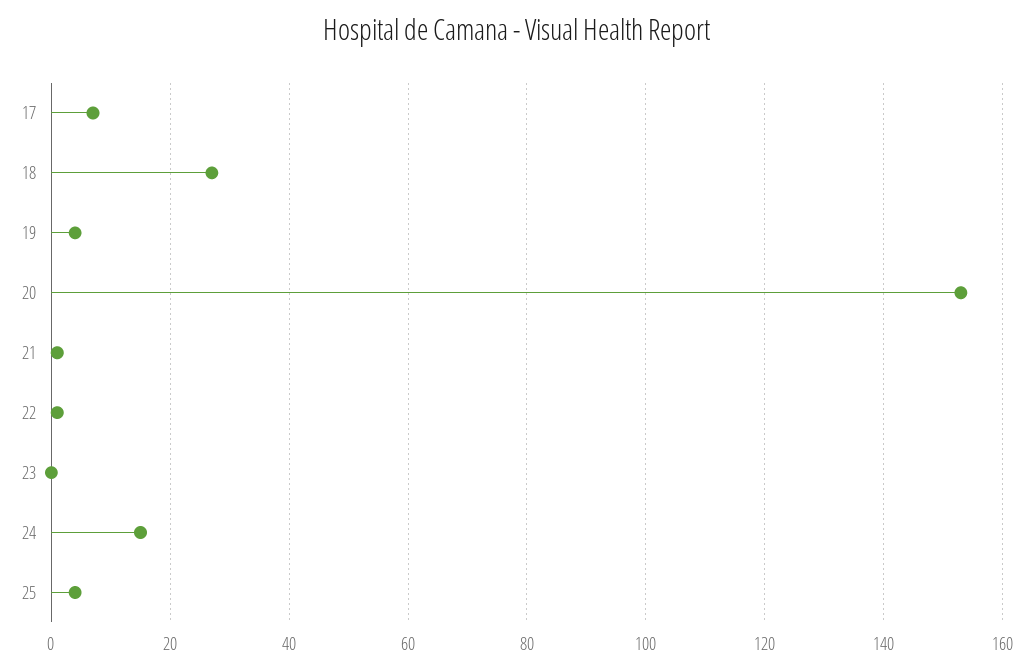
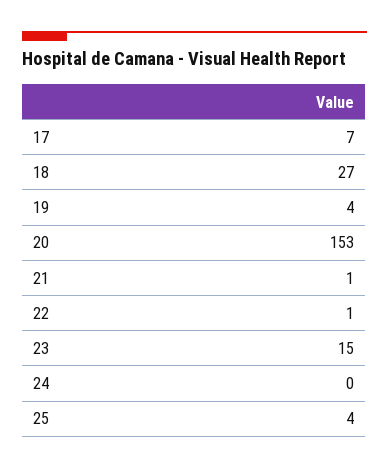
23: 0 -> 15
24: 15 -> 0

